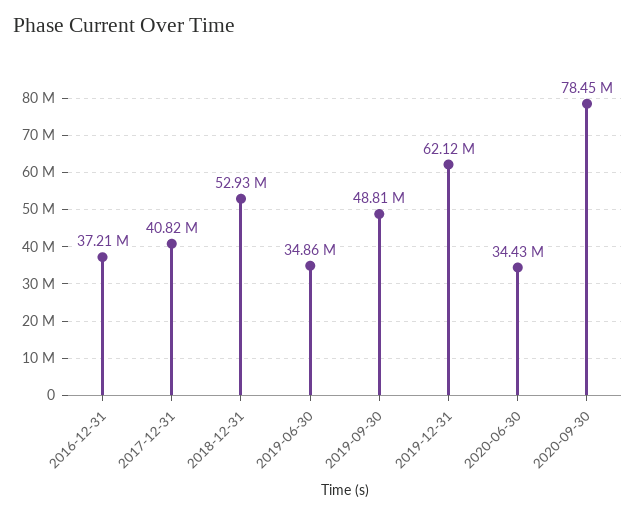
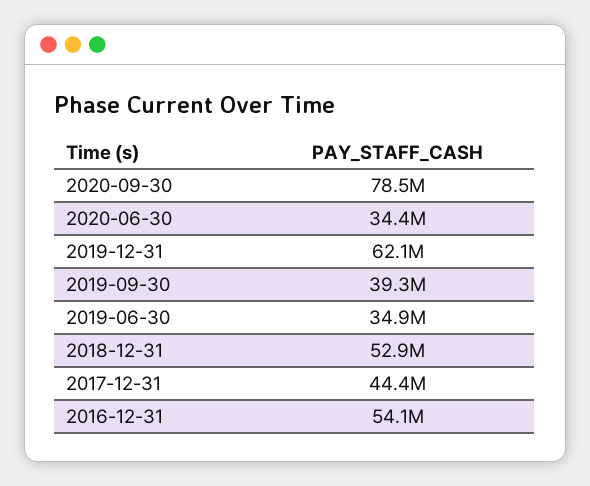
2016-12-31: 37210000 -> 54100000
2017-12-31: 40820000 -> 44400000
2019-09-30: 48810000 -> 39300000

